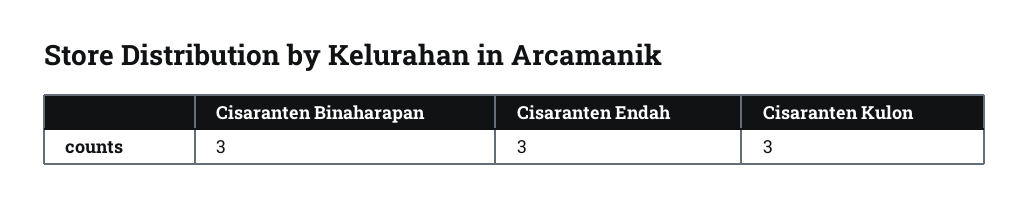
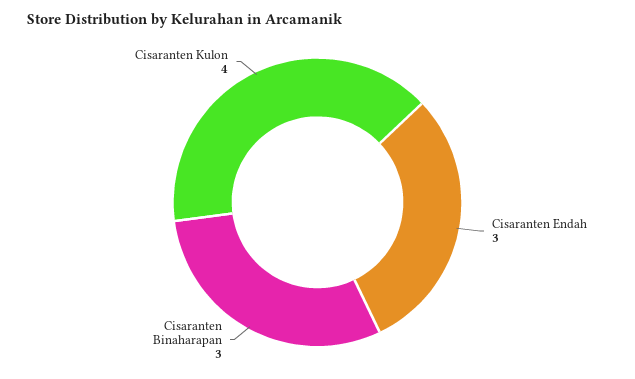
Cisaranten Kulon: 3 -> 4

